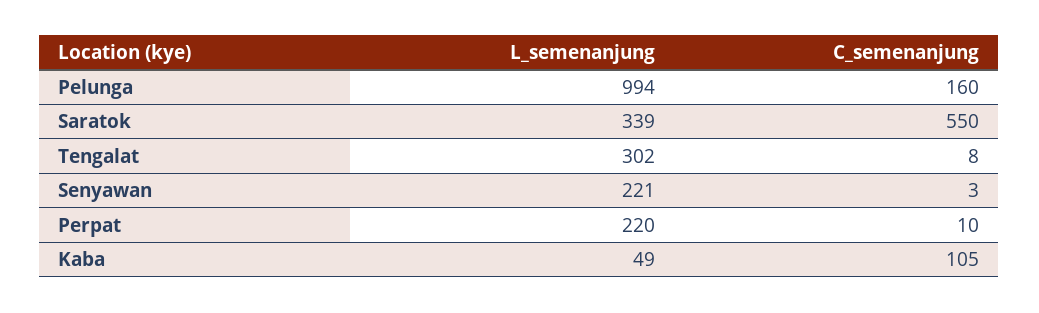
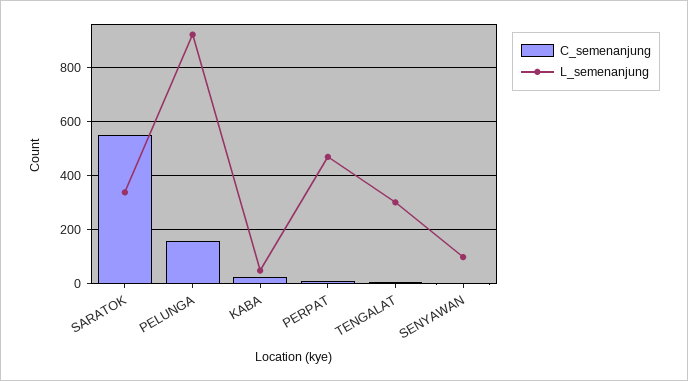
L_semenanjung, Pelunga: 994 -> 925
L_semenanjung, Senyawan: 221 -> 100
L_semenanjung, Perpat: 220 -> 475
C_semenanjung, Kaba: 105 -> 25

